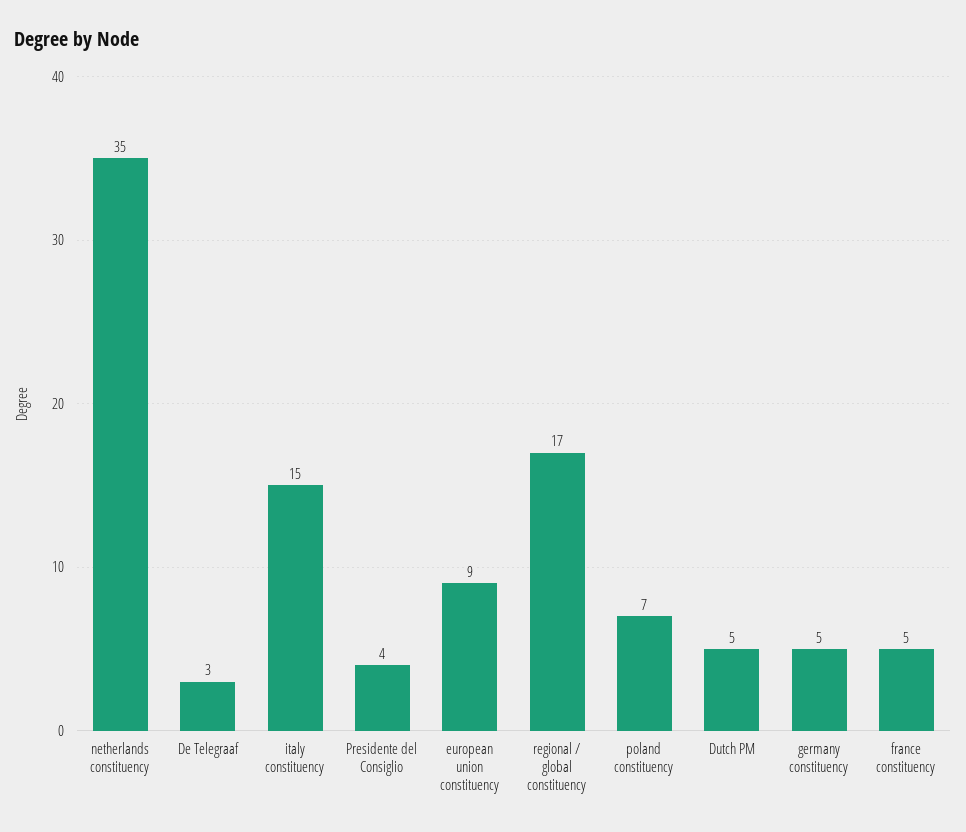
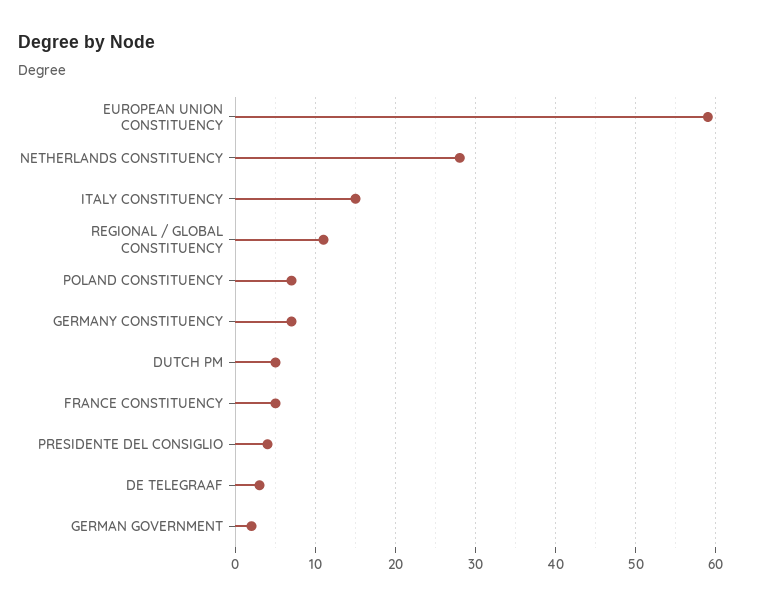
netherlands constituency: 35 -> 28
european union constituency: 9 -> 59
regional / global constituency: 17 -> 11
germany constituency: 5 -> 7
GERMAN GOVERNMENT: none -> 2

